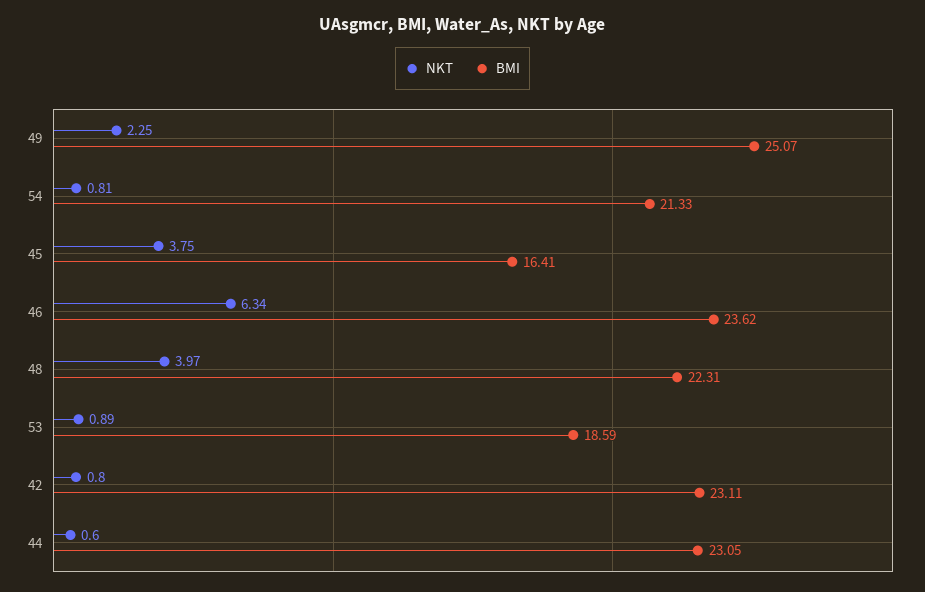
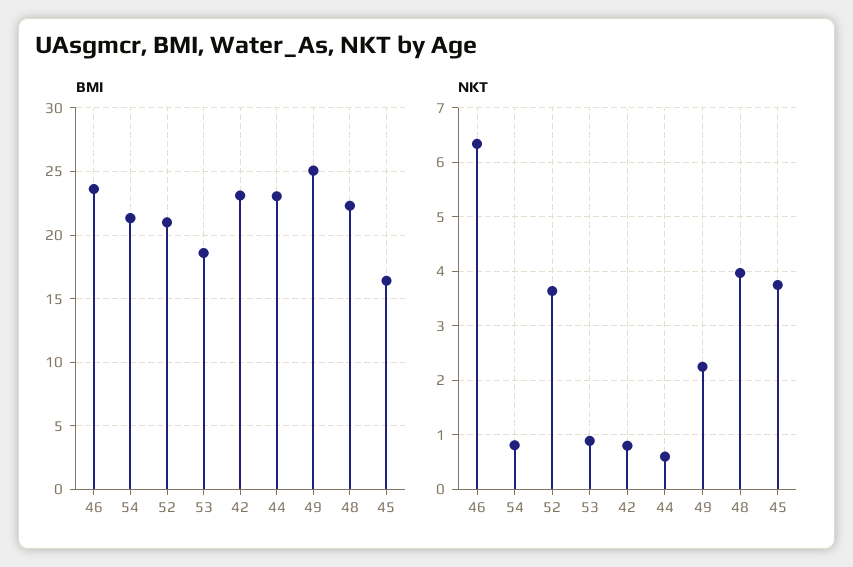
BMI, 52: none -> 21
NKT, 52: none -> 3.6

